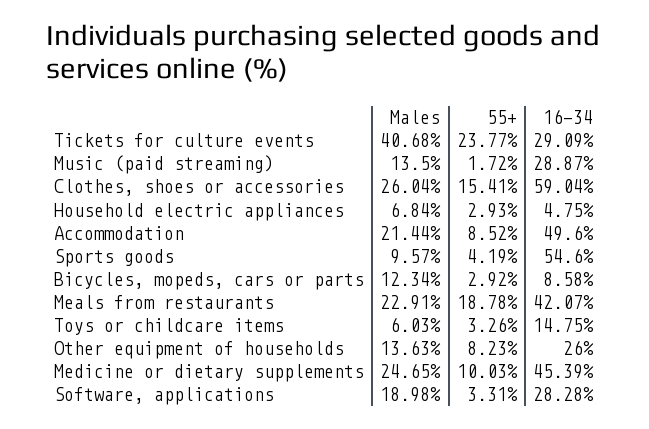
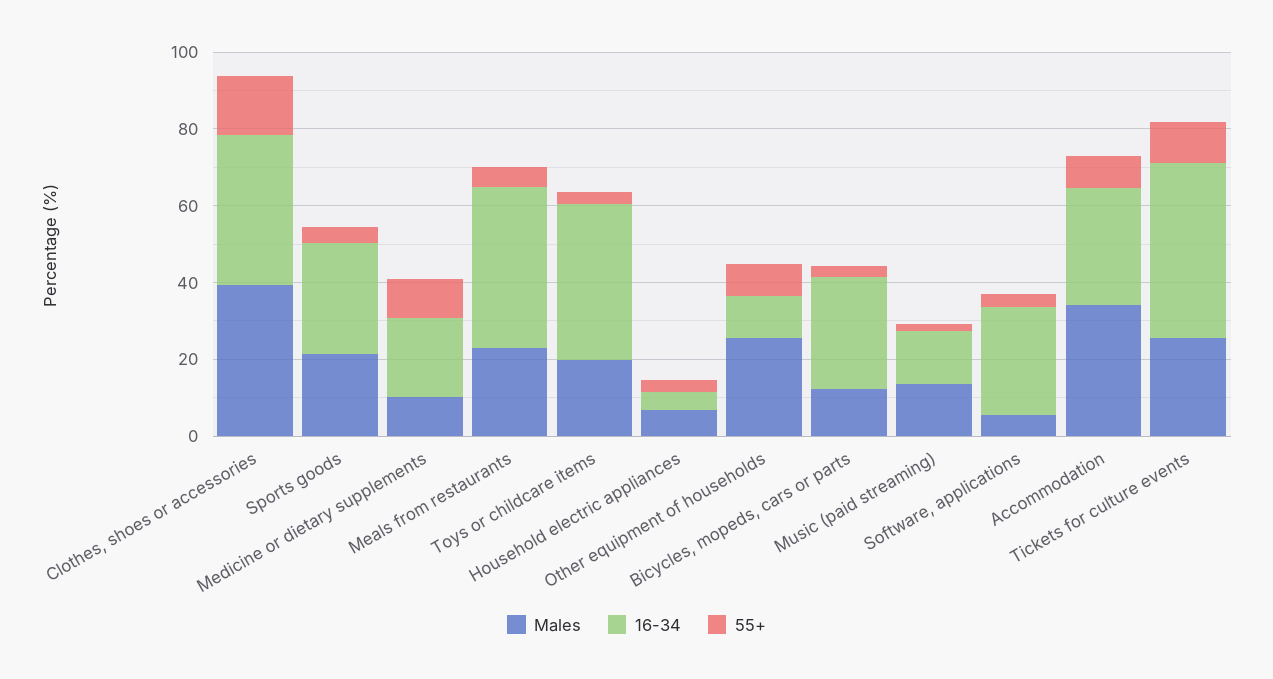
Males, Tickets for culture events: 40.68 -> 25
55+, Tickets for culture events: 23.77 -> 10
16-34, Tickets for culture events: 29.09 -> 45
16-34, Music (paid streaming): 28.87 -> 15
Males, Clothes, shoes or accessories: 26.04 -> 40
16-34, Clothes, shoes or accessories: 59.04 -> 40
Males, Accommodation: 21.44 -> 35
16-34, Accommodation: 49.6 -> 30
Males, Sports goods: 9.57 -> 20
16-34, Sports goods: 54.6 -> 30
16-34, Bicycles, mopeds, cars or parts: 8.58 -> 30
55+, Meals from restaurants: 18.78 -> 5
Males, Toys or childcare items: 6.03 -> 20
16-34, Toys or childcare items: 14.75 -> 40
Males, Other equipment of households: 13.63 -> 25
16-34, Other equipment of households: 26 -> 10
Males, Medicine or dietary supplements: 24.65 -> 10
16-34, Medicine or dietary supplements: 45.39 -> 20
Males, Software, applications: 18.98 -> 5

